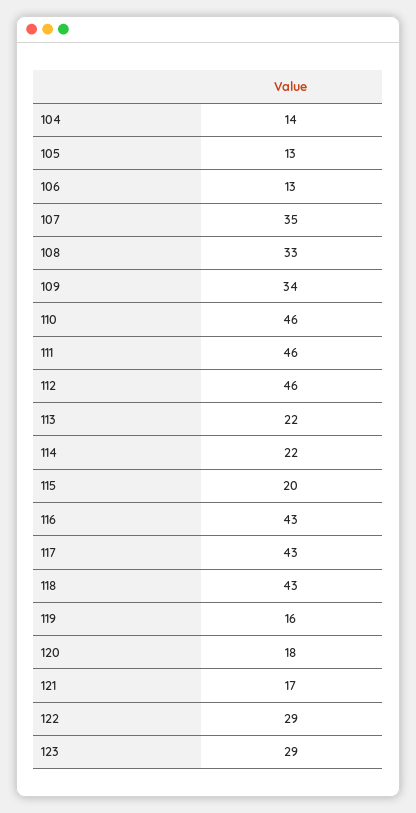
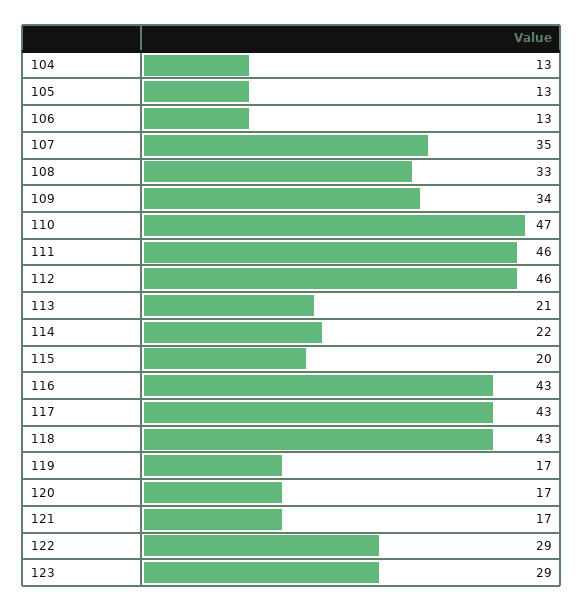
104: 14 -> 13
110: 46 -> 47
113: 22 -> 21
119: 16 -> 17
120: 18 -> 17

